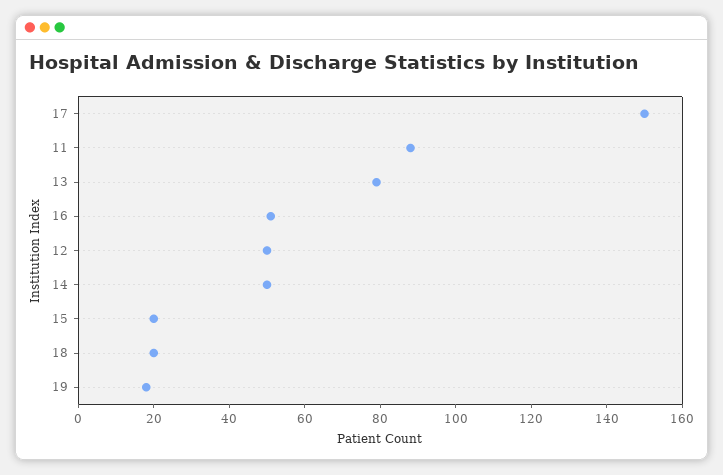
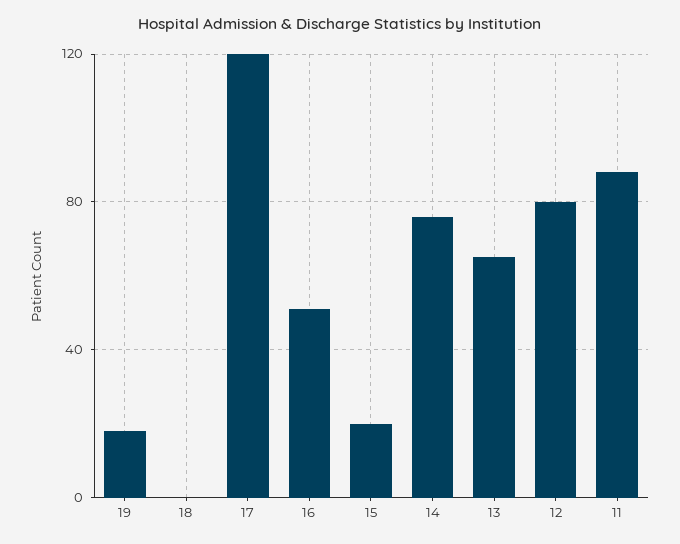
17: 150 -> 120
13: 80 -> 65
12: 50 -> 80
14: 50 -> 75
18: 20 -> 0

